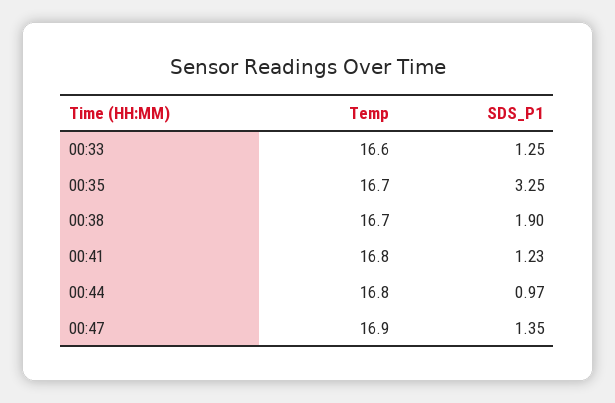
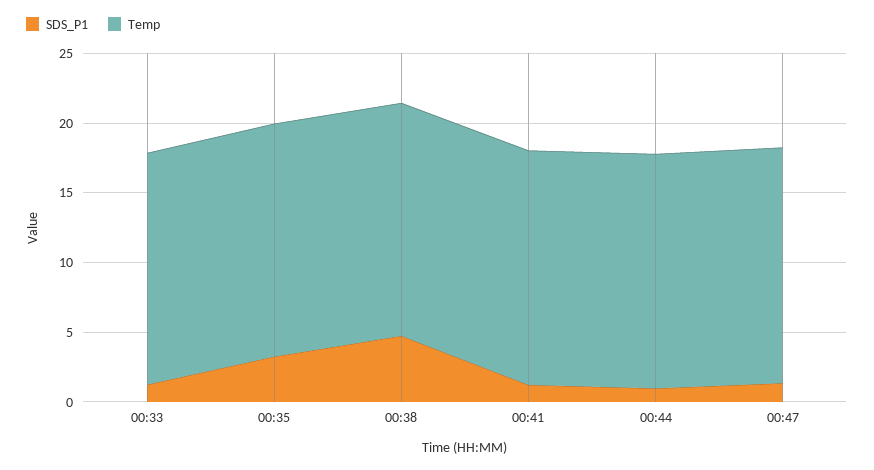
SDS_P1, 00:38: 1.9 -> 5

